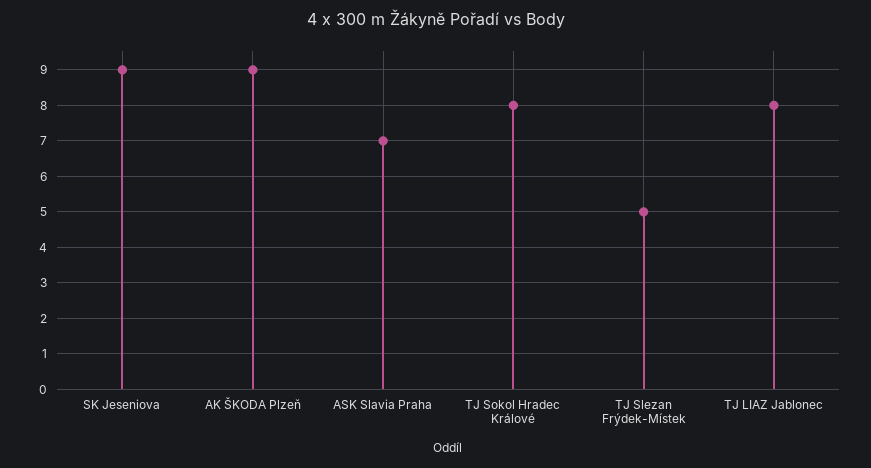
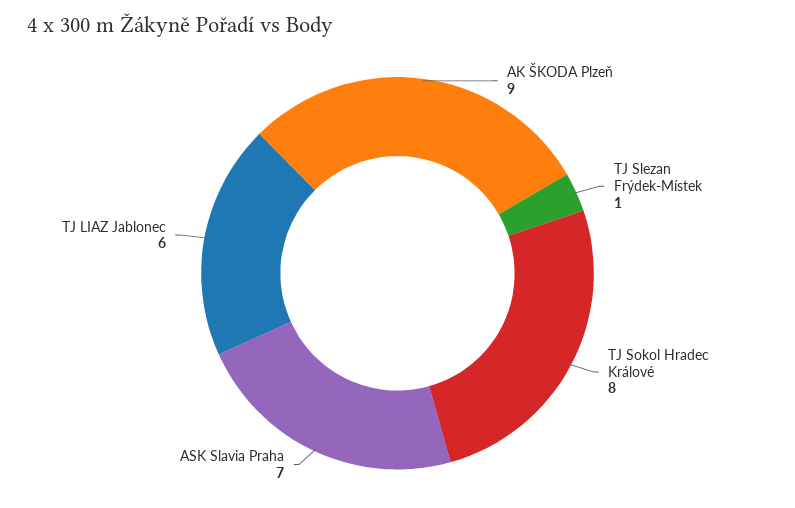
SK Jeseniova: 9 -> none
TJ Slezan Frýdek-Místek: 5 -> 1
TJ LIAZ Jablonec: 8 -> 6

